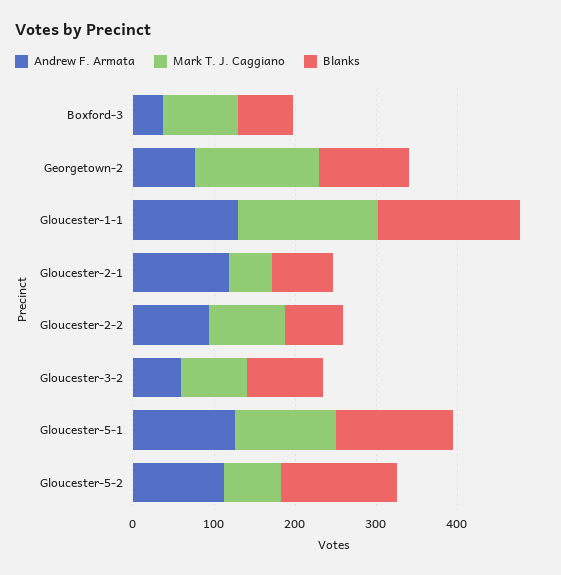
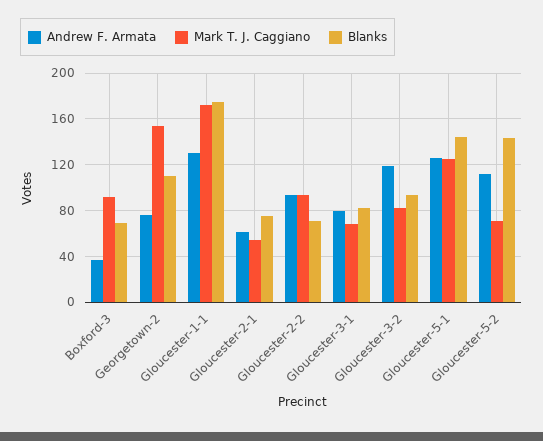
Andrew F. Armata, Gloucester-2-1: 120 -> 60
Andrew F. Armata, Gloucester-3-2: 60 -> 120
Andrew F. Armata, Gloucester-3-1: none -> 80
Mark T. J. Caggiano, Gloucester-3-1: none -> 70
Blanks, Gloucester-3-1: none -> 80

